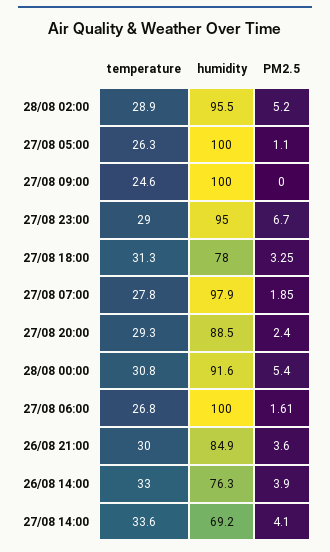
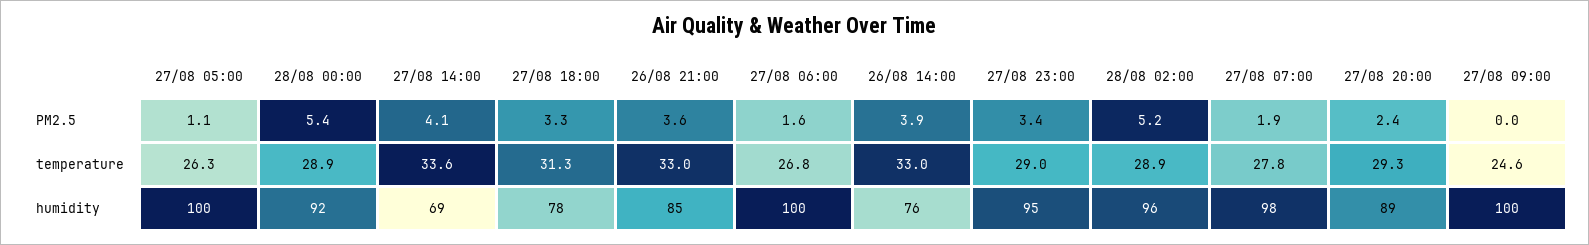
PM2.5, 27/08 23:00: 6.7 -> 3.4
temperature, 28/08 00:00: 30.8 -> 28.9
temperature, 26/08 21:00: 30 -> 33

